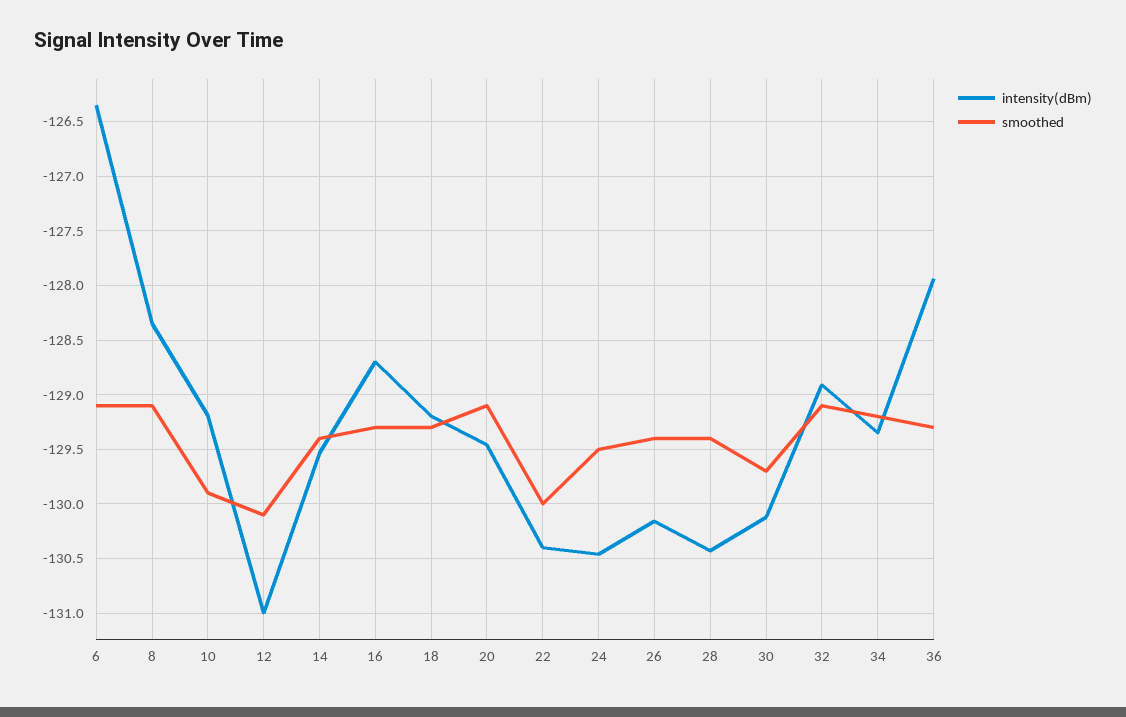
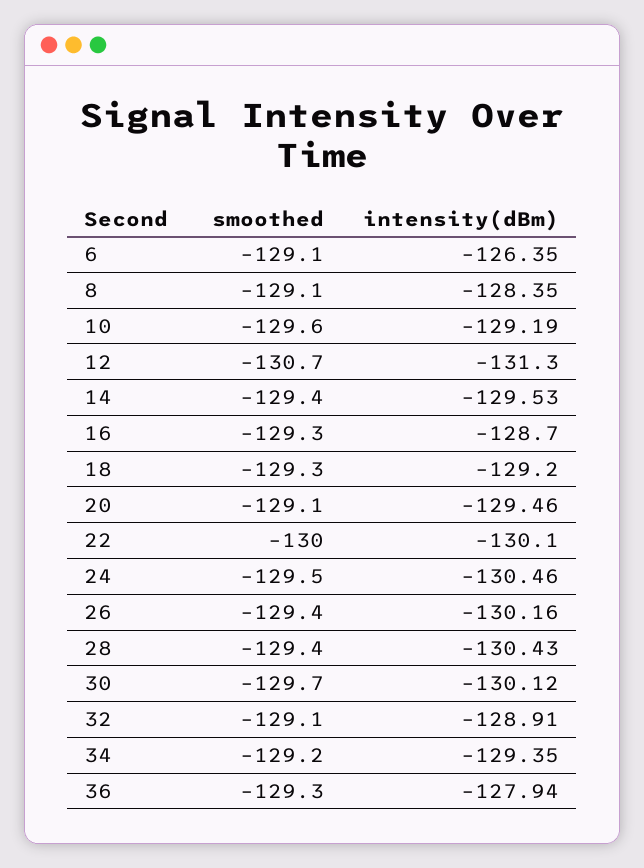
smoothed, 10: -129.9 -> -129.6
intensity(dBm), 12: -131 -> -131.3
smoothed, 12: -130.1 -> -130.7
intensity(dBm), 22: -130.4 -> -130.1

